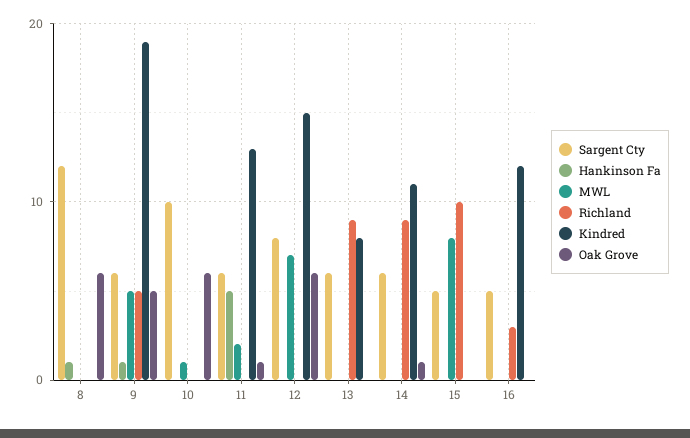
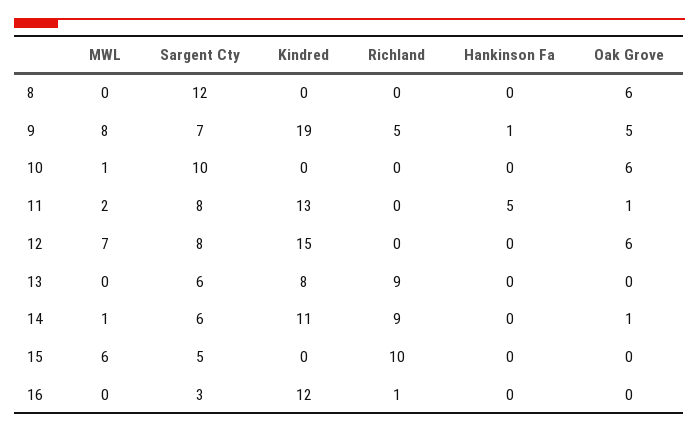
Hankinson Fa, 8: 1 -> 0
Sargent Cty, 9: 6 -> 7
MWL, 9: 5 -> 8
Sargent Cty, 11: 6 -> 8
MWL, 14: 0 -> 1
MWL, 15: 8 -> 6
Sargent Cty, 16: 5 -> 3
Richland, 16: 3 -> 1

